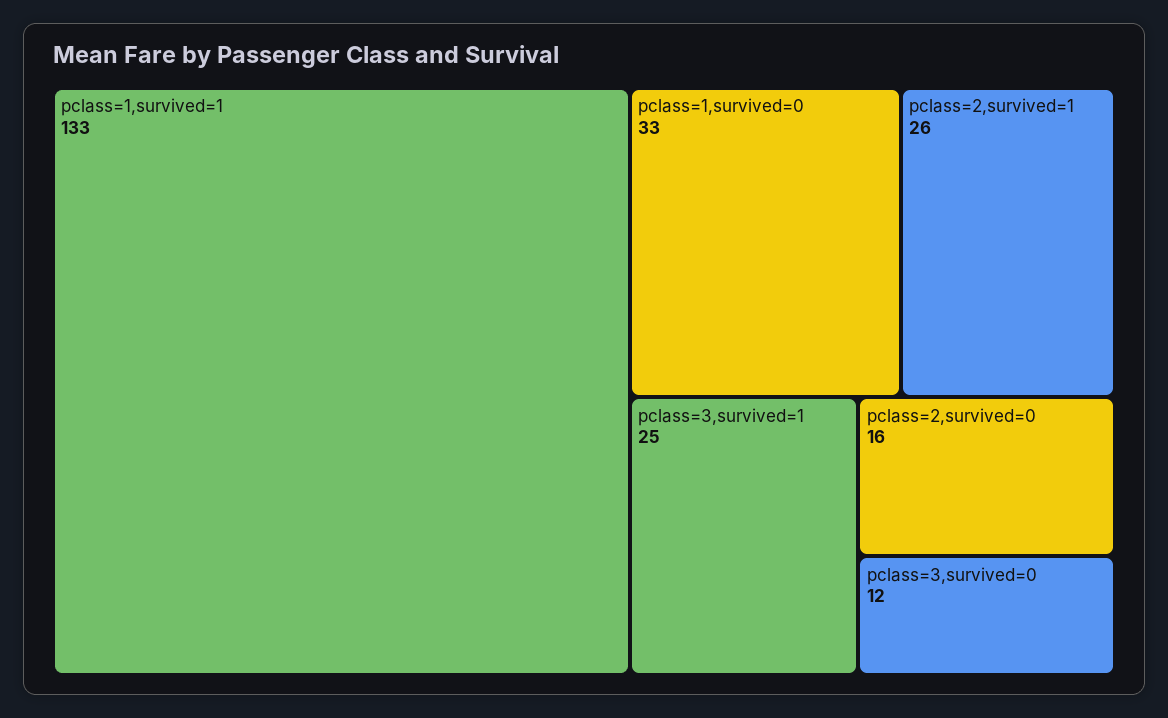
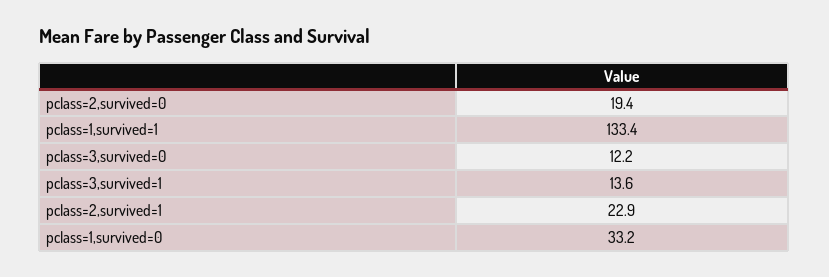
pclass=2,survived=1: 26 -> 22.9
pclass=3,survived=1: 25 -> 13.6
pclass=2,survived=0: 16 -> 19.4

